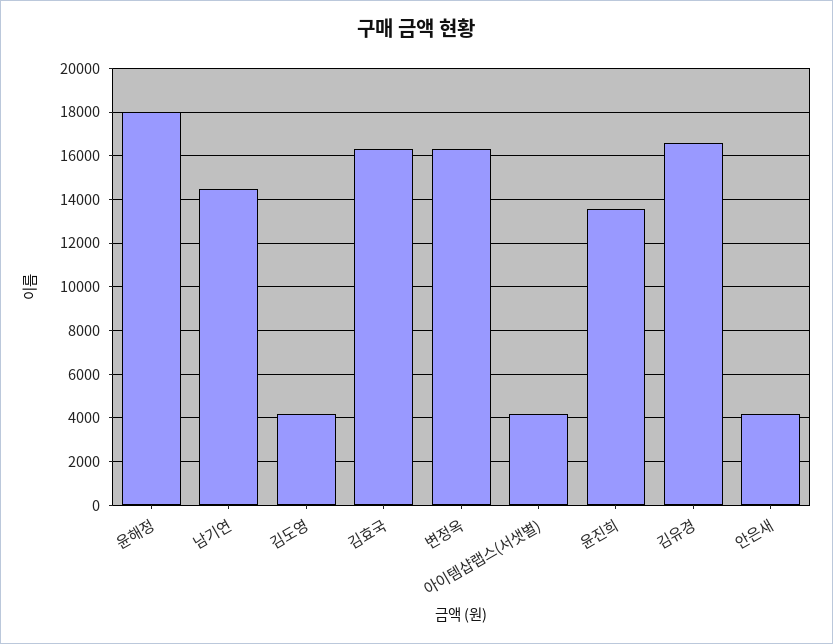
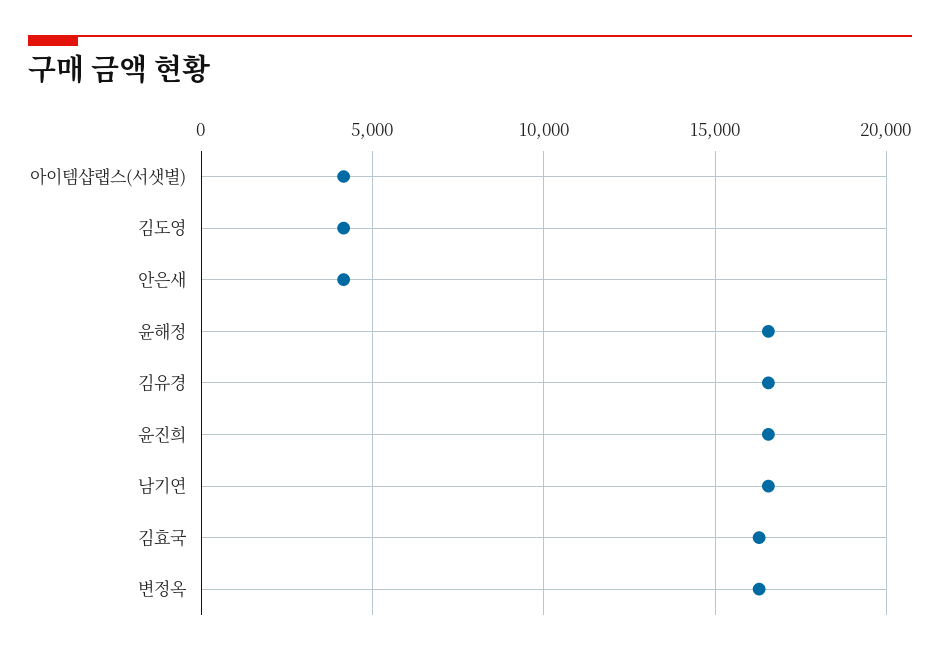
윤해정: 18000 -> 16500
남기연: 14500 -> 16500
윤진희: 13500 -> 16500

